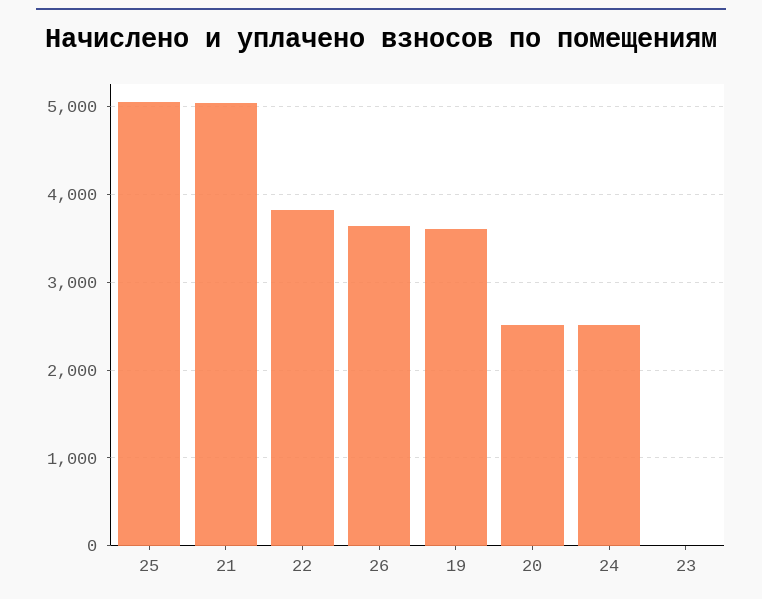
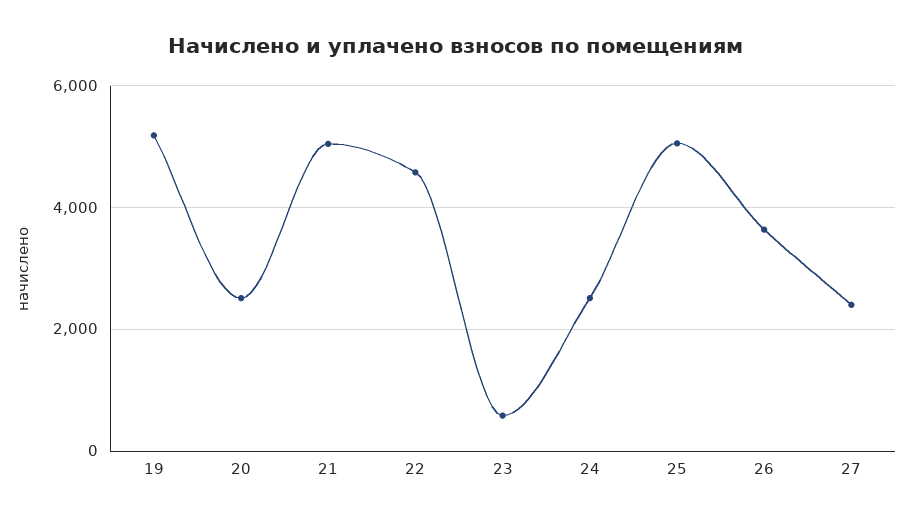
22: 3800 -> 4600
19: 3600 -> 5200
23: 0 -> 600
27: none -> 2400

